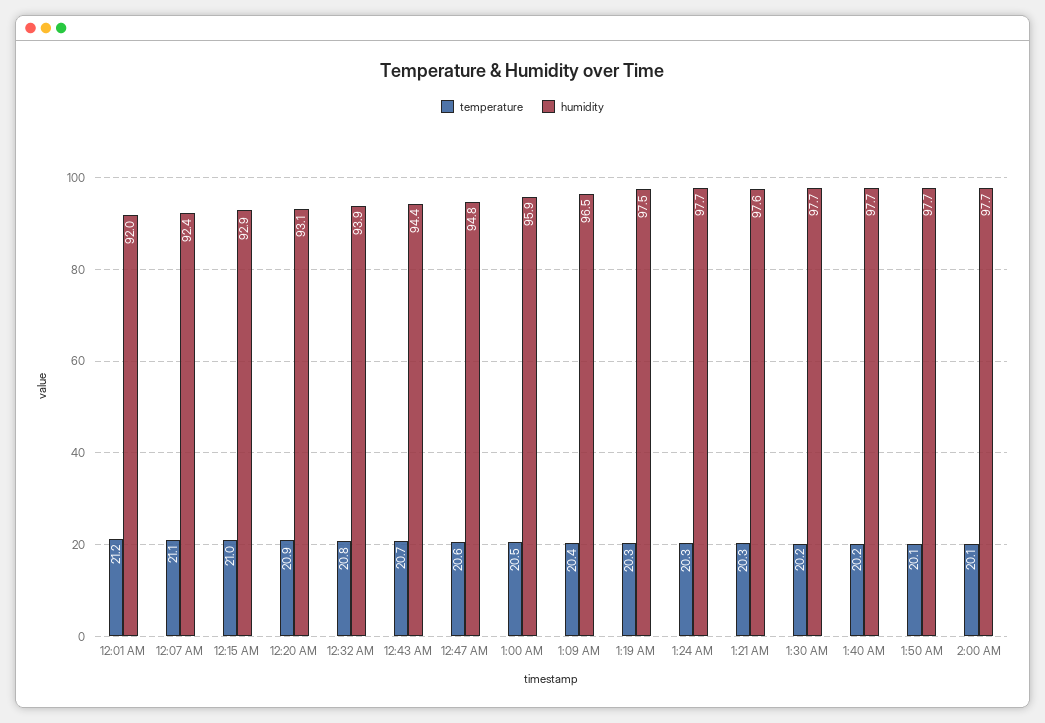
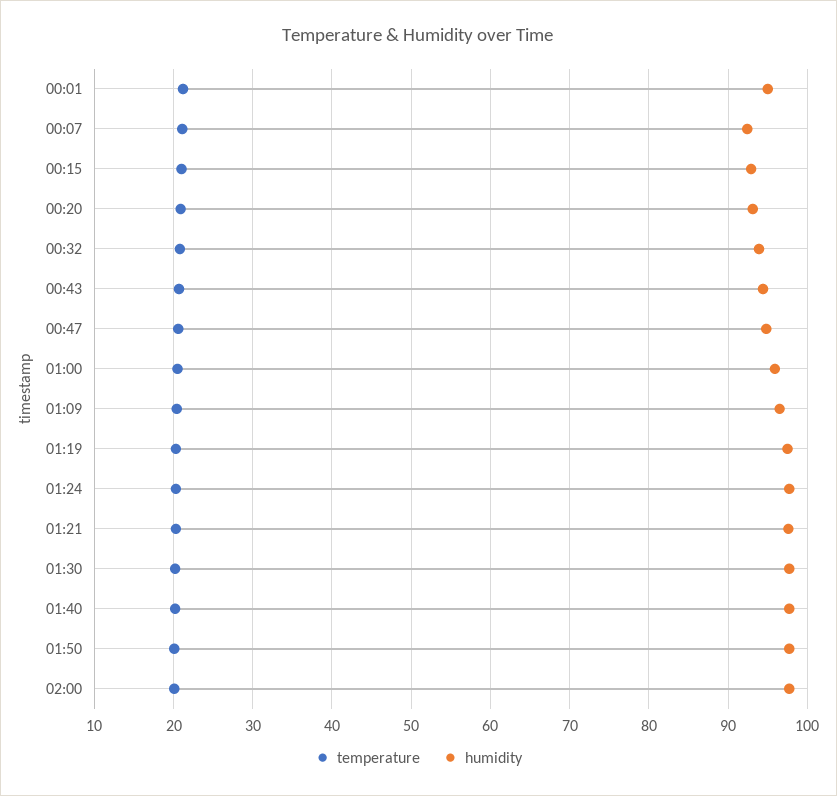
humidity, 12:01 AM: 92 -> 95

